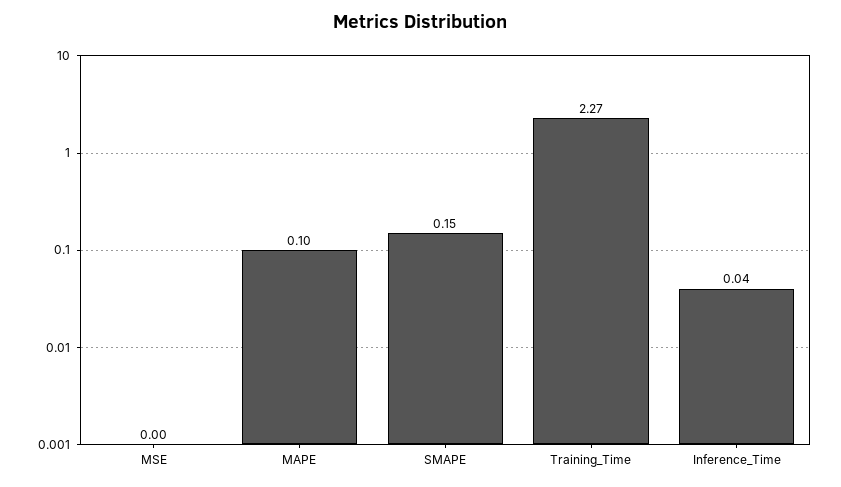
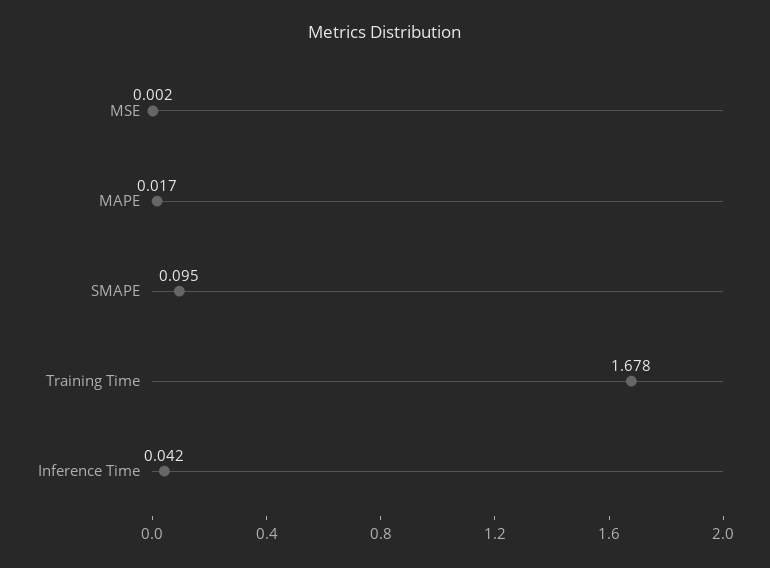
MAPE: 0.1 -> 0.017
SMAPE: 0.15 -> 0.095
Training_Time: 2.27 -> 1.678

